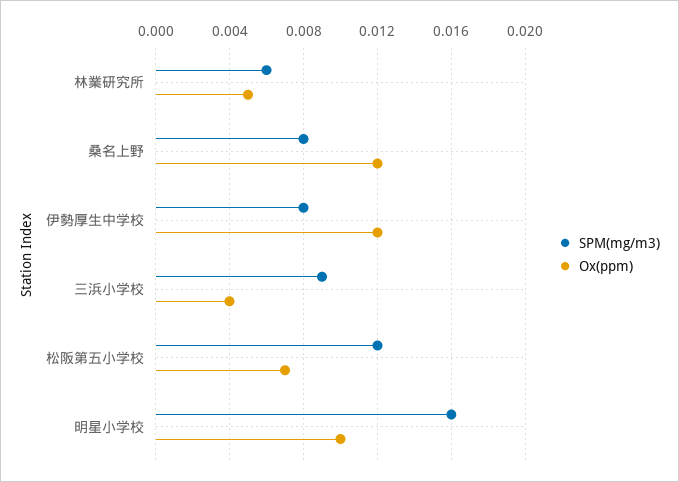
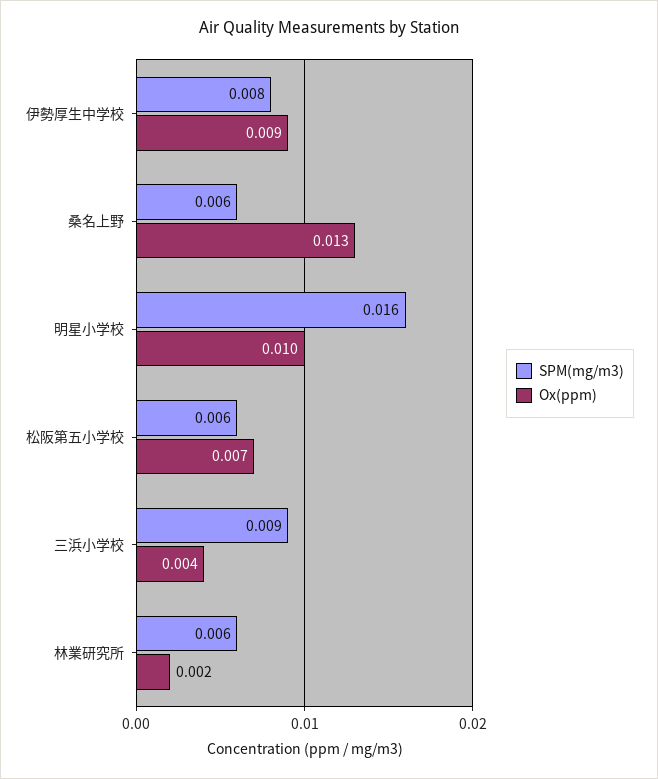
Ox(ppm), 林業研究所: 0.005 -> 0.002
SPM(mg/m3), 桑名上野: 0.008 -> 0.006
Ox(ppm), 桑名上野: 0.012 -> 0.013
Ox(ppm), 伊勢厚生中学校: 0.012 -> 0.009
SPM(mg/m3), 松阪第五小学校: 0.012 -> 0.006

